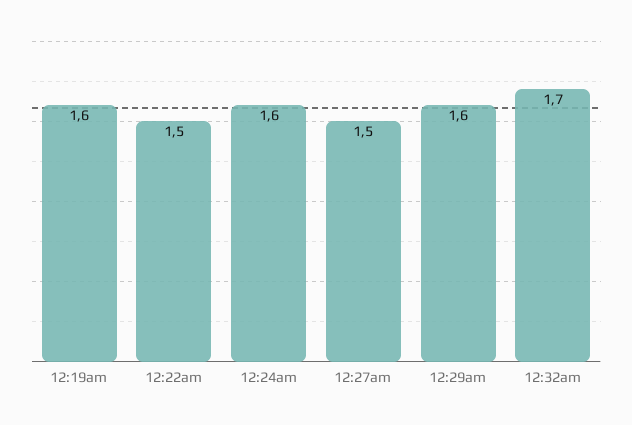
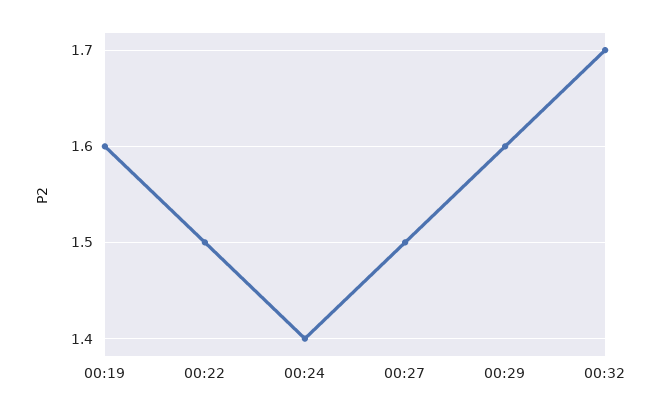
12:24am: 1.6 -> 1.4

